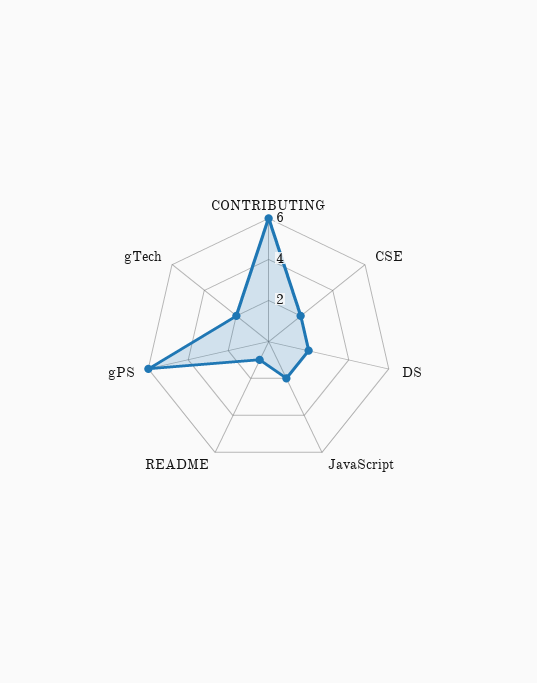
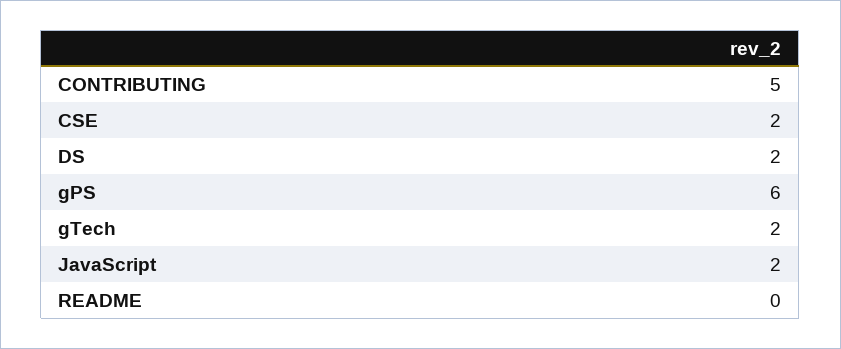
CONTRIBUTING: 6 -> 5
README: 1 -> 0

